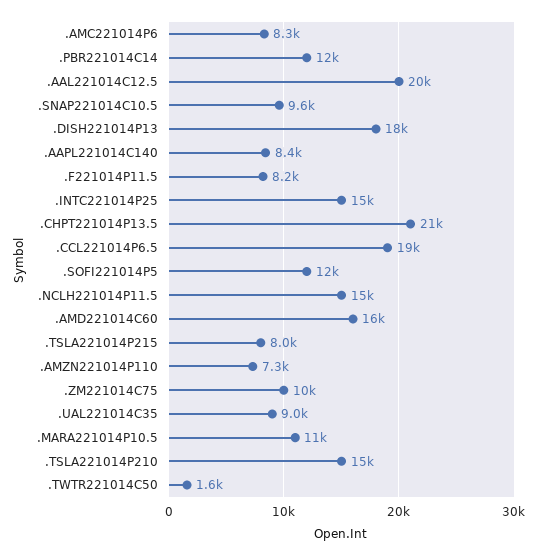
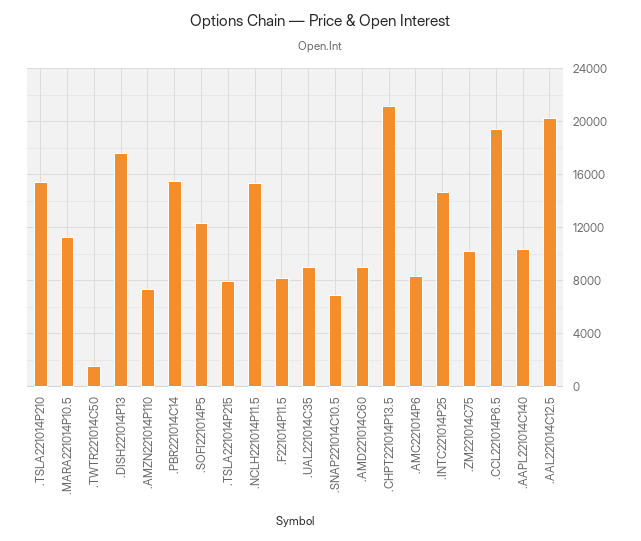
.PBR221014C14: 12000 -> 15500
.SNAP221014C10.5: 9600 -> 7000
.AAPL221014C140: 8400 -> 10500
.AMD221014C60: 16000 -> 9000

